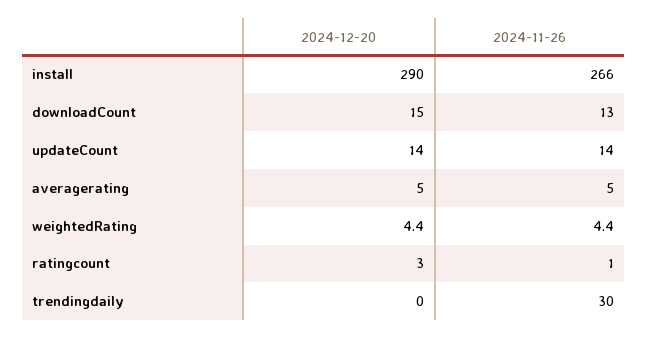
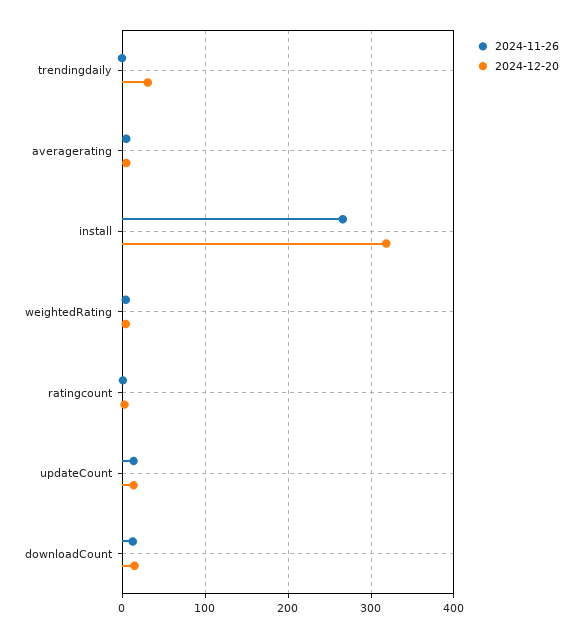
2024-12-20, install: 290 -> 320
2024-12-20, trendingdaily: 0 -> 30
2024-11-26, trendingdaily: 30 -> 0

